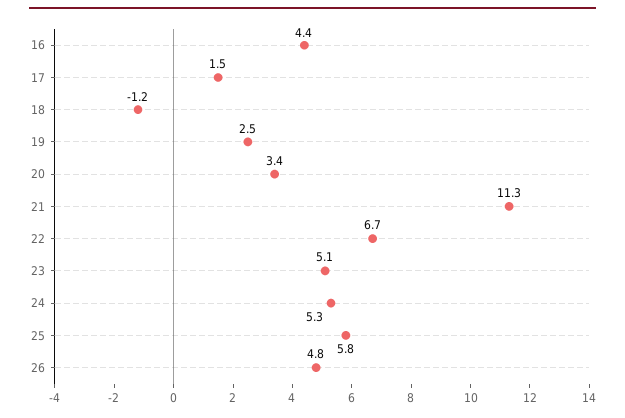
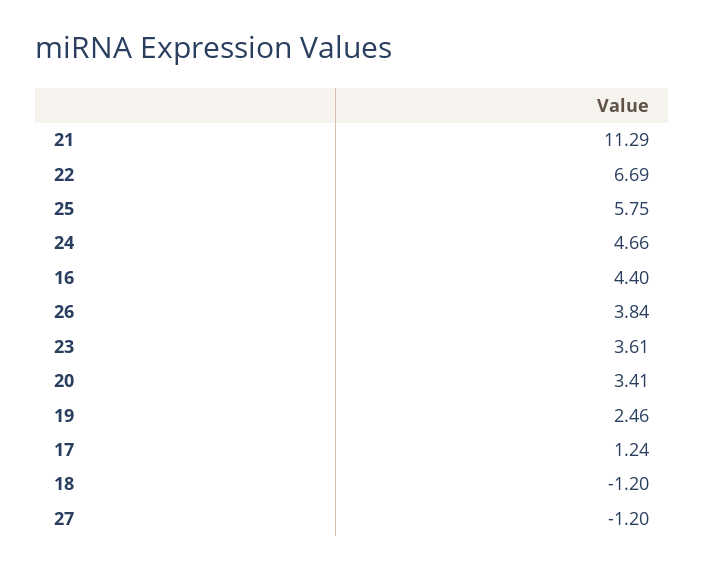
17: 1.5 -> 1.24
23: 5.1 -> 3.61
24: 5.3 -> 4.66
26: 4.8 -> 3.84
27: none -> -1.2

